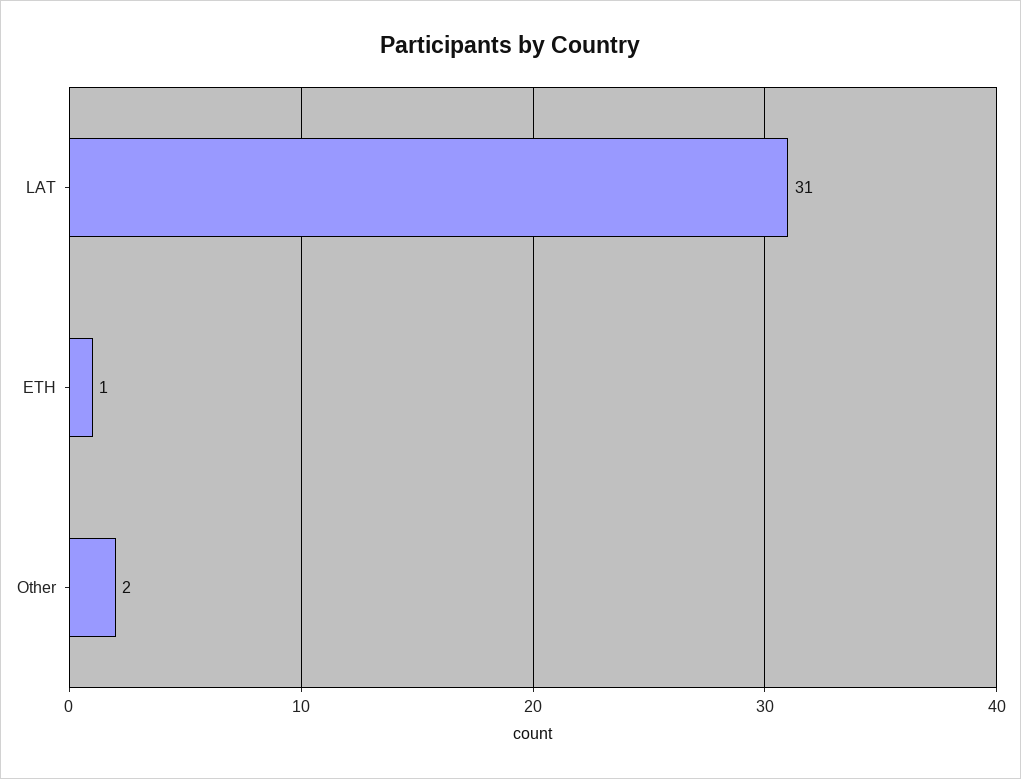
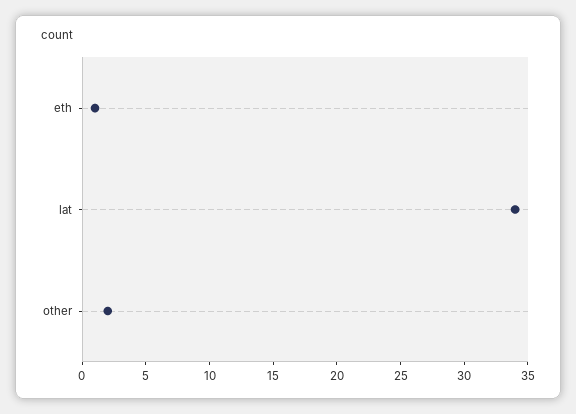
LAT: 31 -> 34

